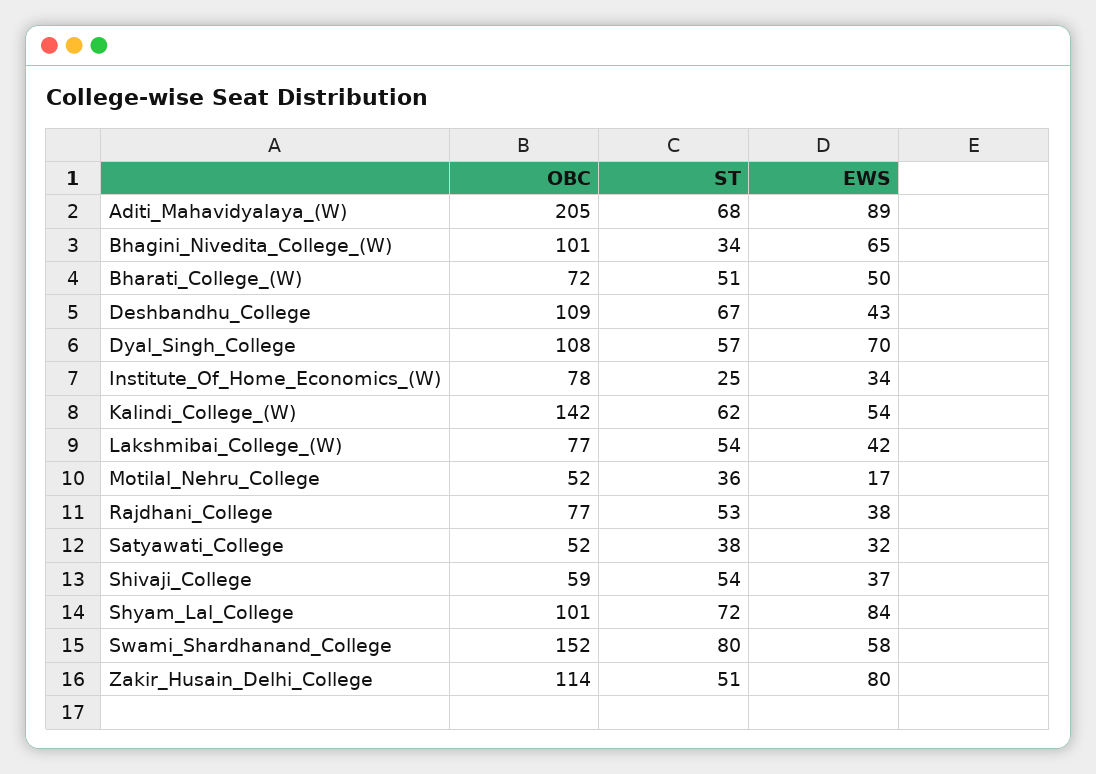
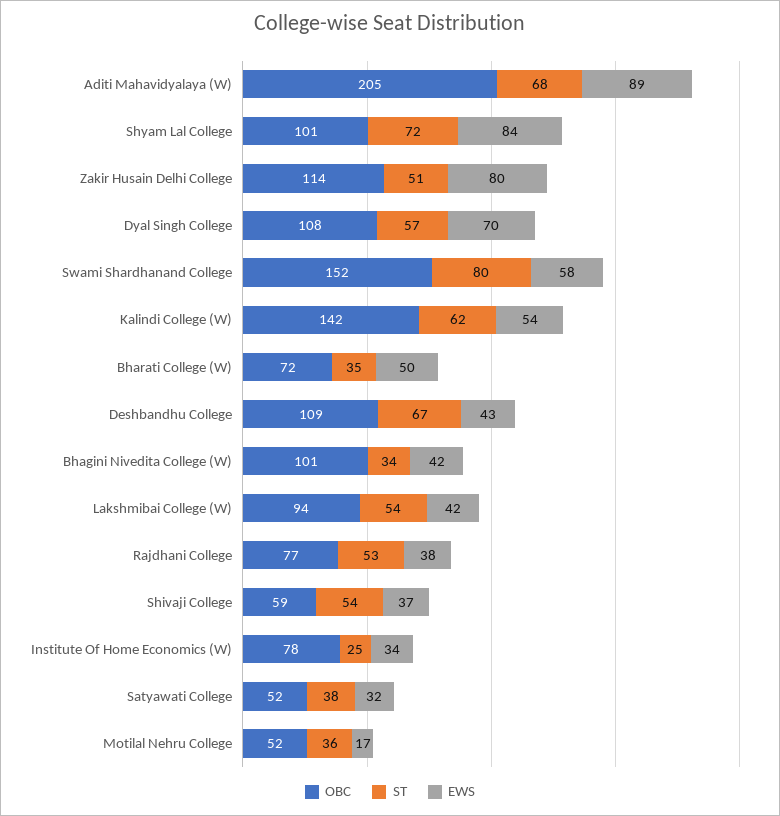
EWS, Bhagini_Nivedita_College_(W): 65 -> 42
ST, Bharati_College_(W): 51 -> 35
OBC, Lakshmibai_College_(W): 77 -> 94

